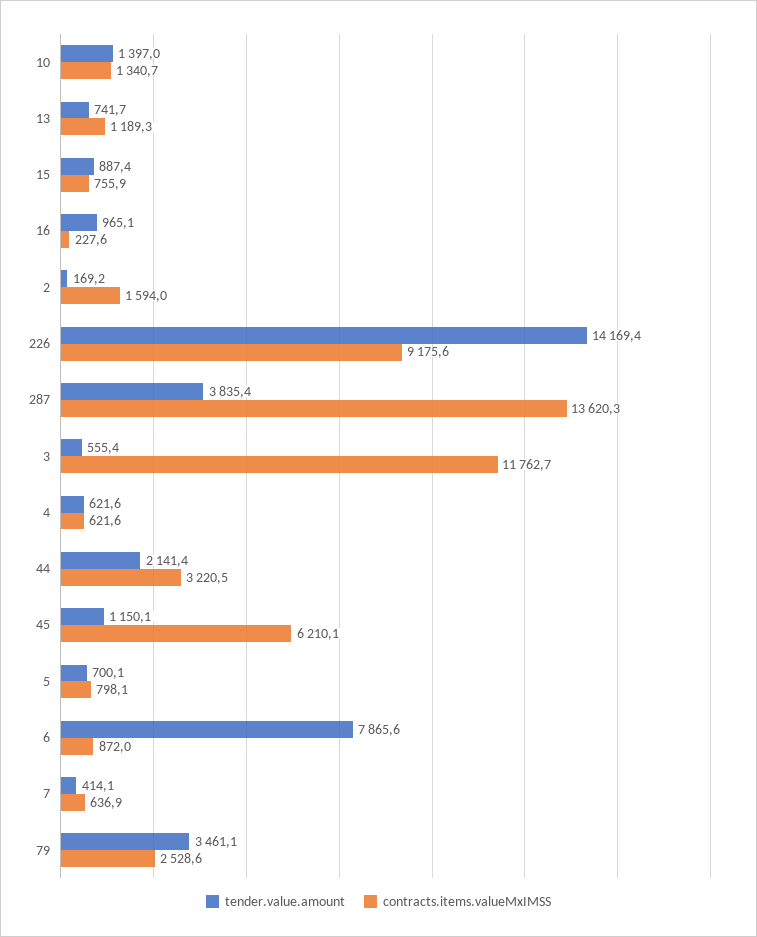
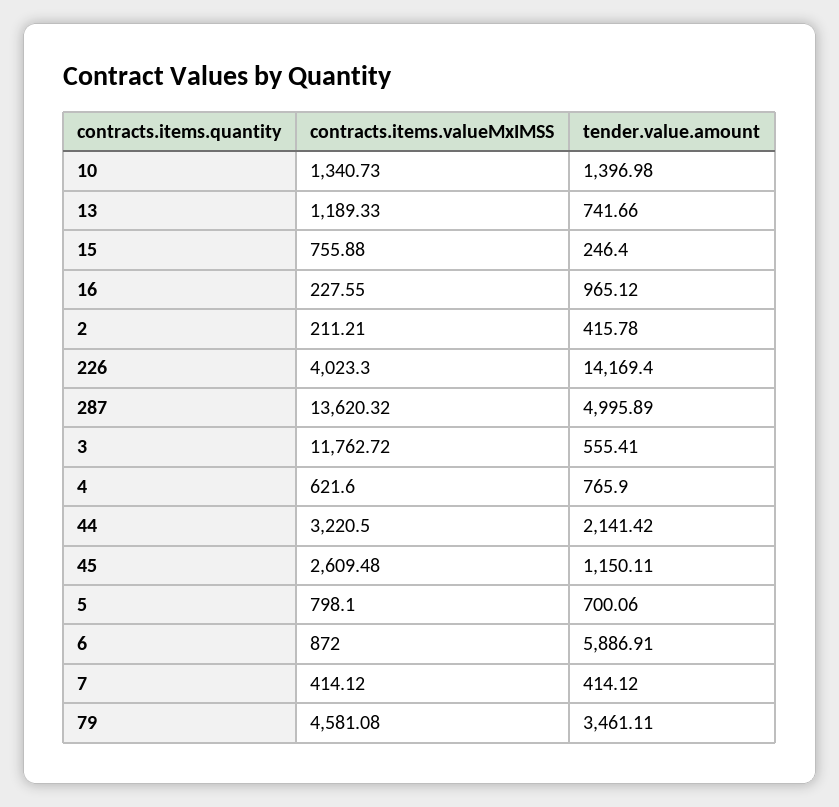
tender.value.amount, 15: 887.4 -> 246.4
tender.value.amount, 2: 169.2 -> 415.78
contracts.items.valueMxIMSS, 2: 1594 -> 211.21
contracts.items.valueMxIMSS, 226: 9175.6 -> 4023.3
tender.value.amount, 287: 3835.4 -> 4995.89
tender.value.amount, 4: 621.6 -> 765.9
contracts.items.valueMxIMSS, 45: 6210.1 -> 2609.48
tender.value.amount, 6: 7865.6 -> 5886.91
contracts.items.valueMxIMSS, 7: 636.9 -> 414.12
contracts.items.valueMxIMSS, 79: 2528.6 -> 4581.08

